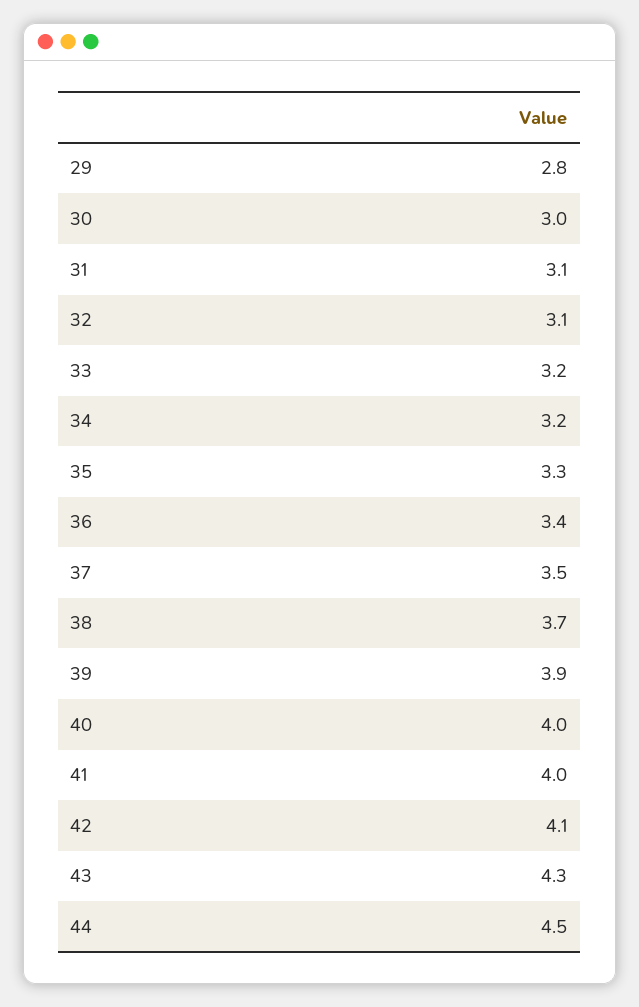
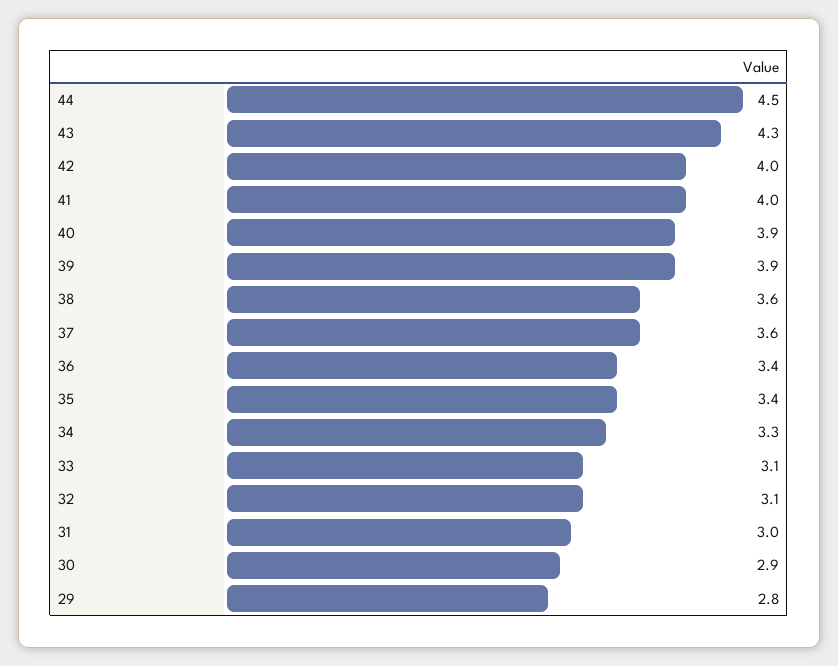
30: 3 -> 2.9
31: 3.1 -> 3
33: 3.2 -> 3.1
34: 3.2 -> 3.3
35: 3.3 -> 3.4
37: 3.5 -> 3.6
38: 3.7 -> 3.6
40: 4 -> 3.9
42: 4.1 -> 4

